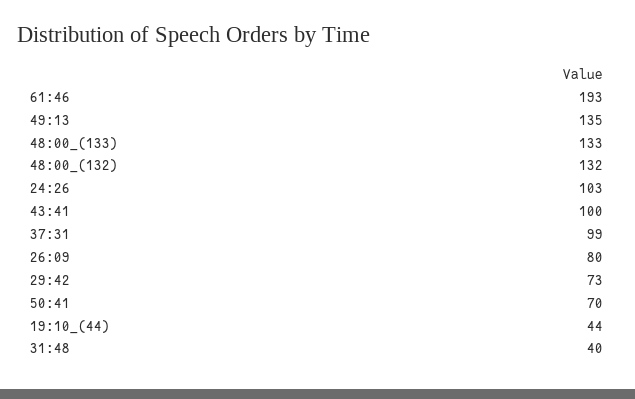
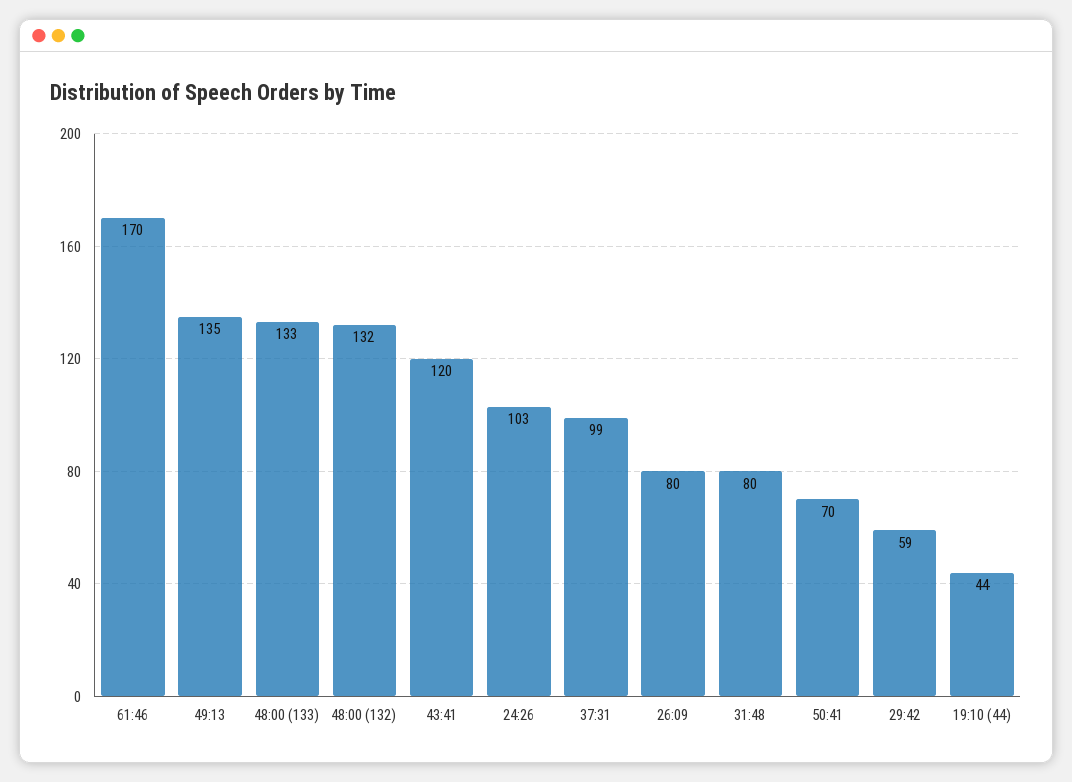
61:46: 193 -> 170
43:41: 100 -> 120
29:42: 73 -> 59
31:48: 40 -> 80

